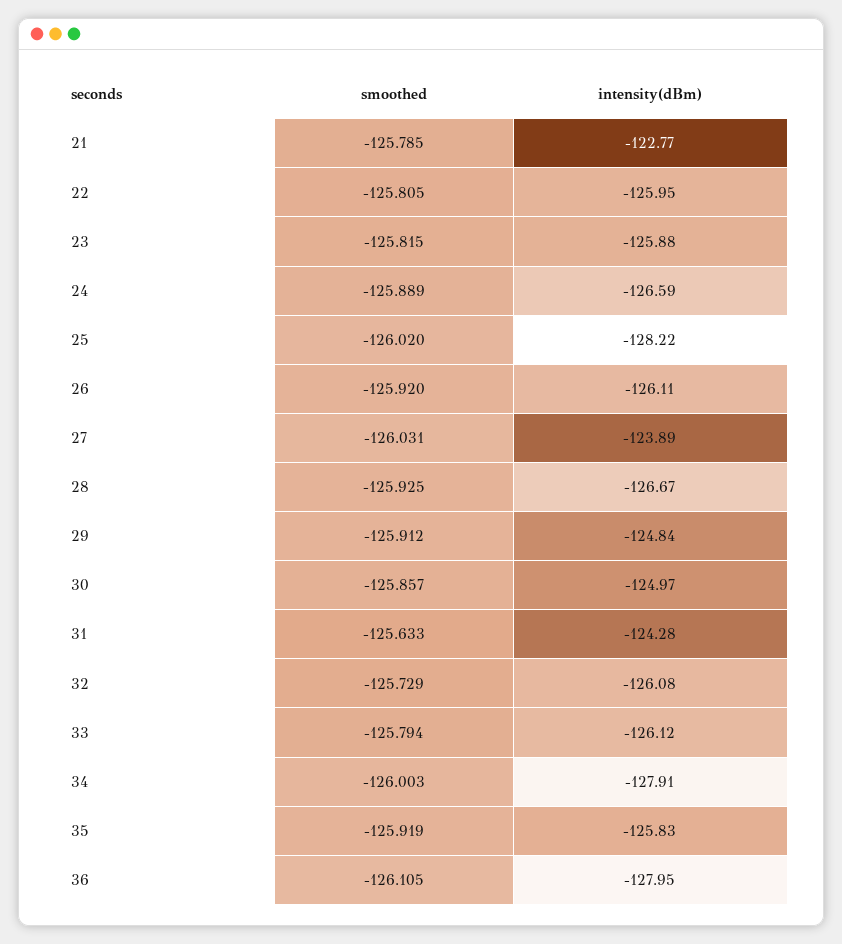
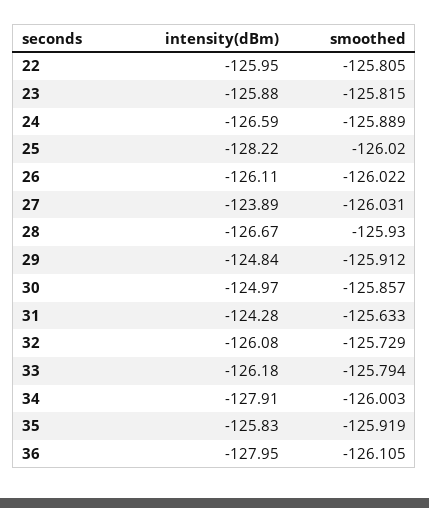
smoothed, 21: -125.785 -> none
intensity(dBm), 21: -122.77 -> none
smoothed, 26: -125.92 -> -126.022
smoothed, 28: -125.925 -> -125.93
intensity(dBm), 33: -126.12 -> -126.18

